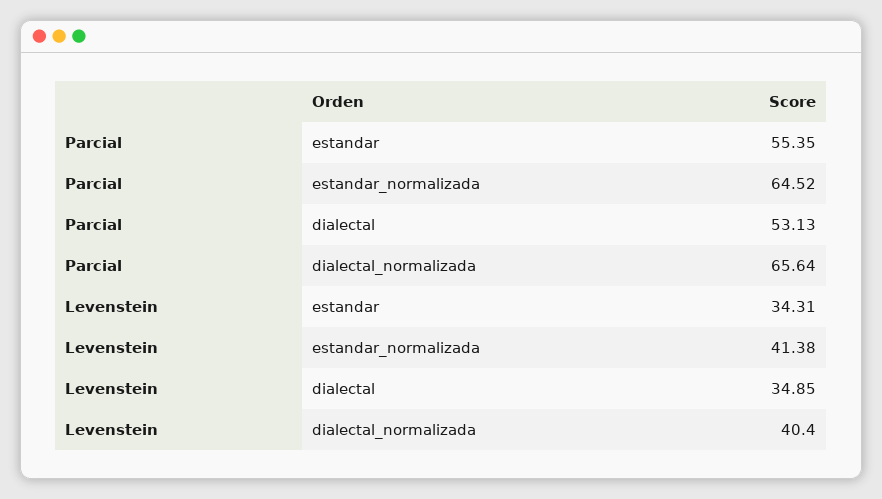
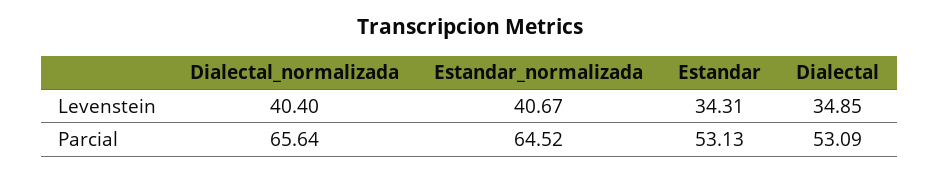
Parcial, estandar: 55.35 -> 53.13
Parcial, dialectal: 53.13 -> 53.09
Levenstein, estandar_normalizada: 41.38 -> 40.67

